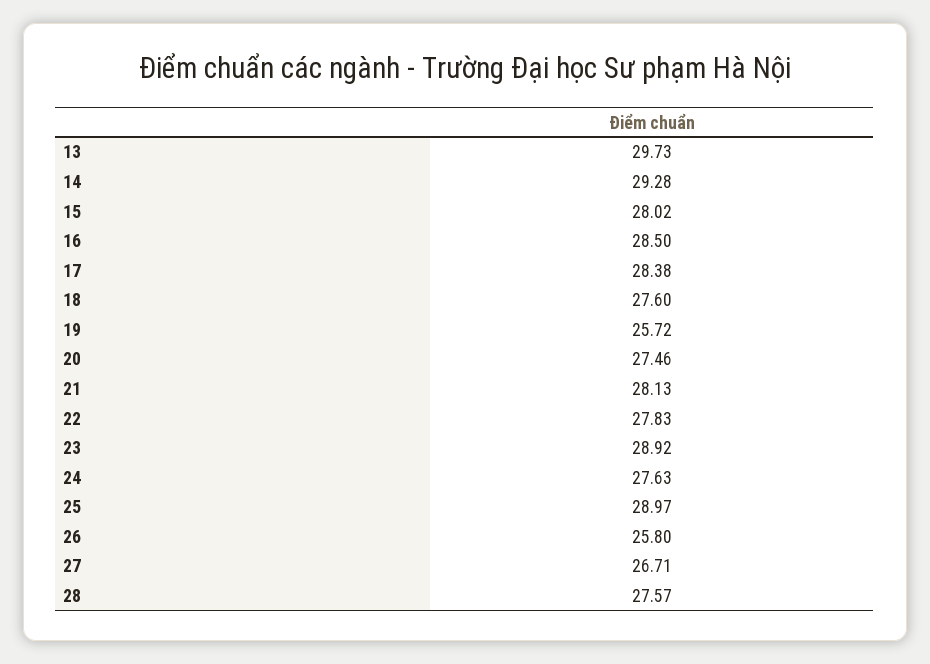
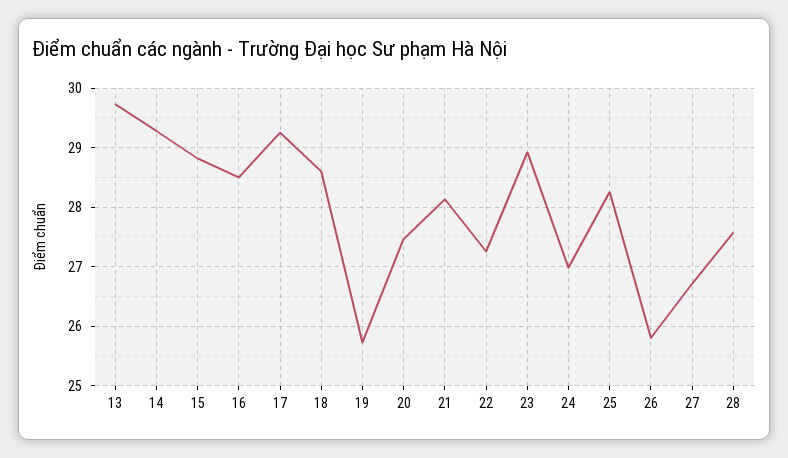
15: 28.02 -> 28.8
17: 28.38 -> 29.2
18: 27.6 -> 28.6
22: 27.83 -> 27.2
24: 27.63 -> 27
25: 28.97 -> 28.2

